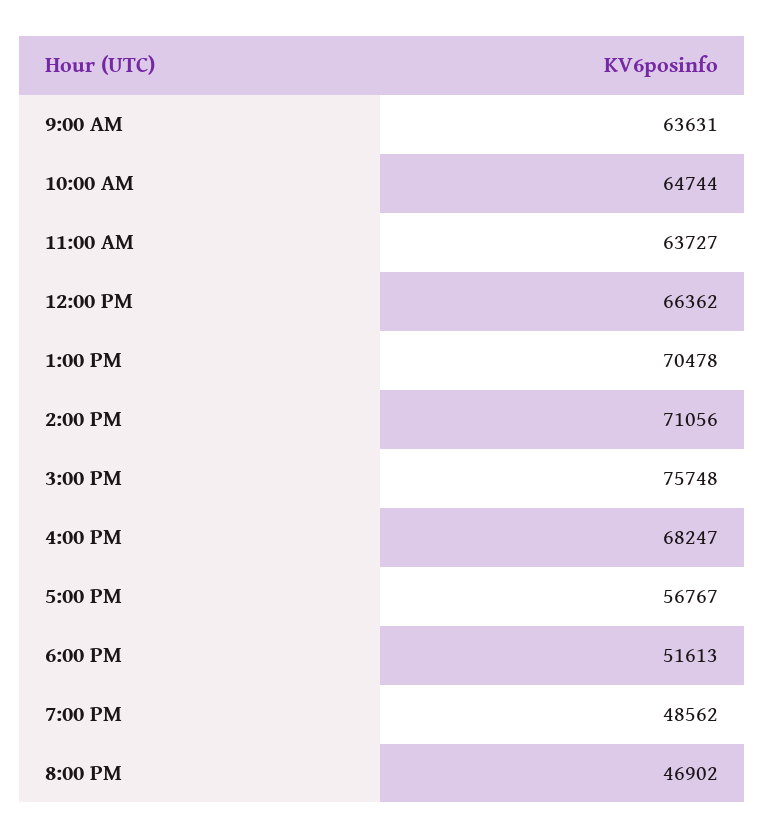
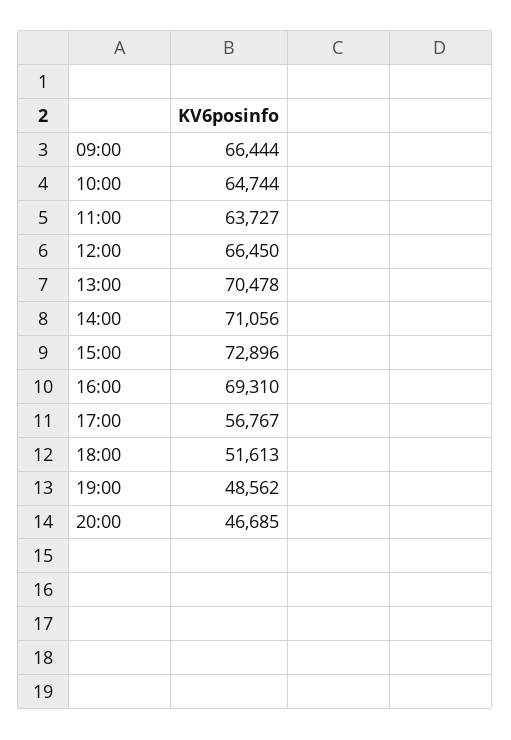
9:00 AM: 63631 -> 66444
12:00 PM: 66362 -> 66450
3:00 PM: 75748 -> 72896
4:00 PM: 68247 -> 69310
8:00 PM: 46902 -> 46685

